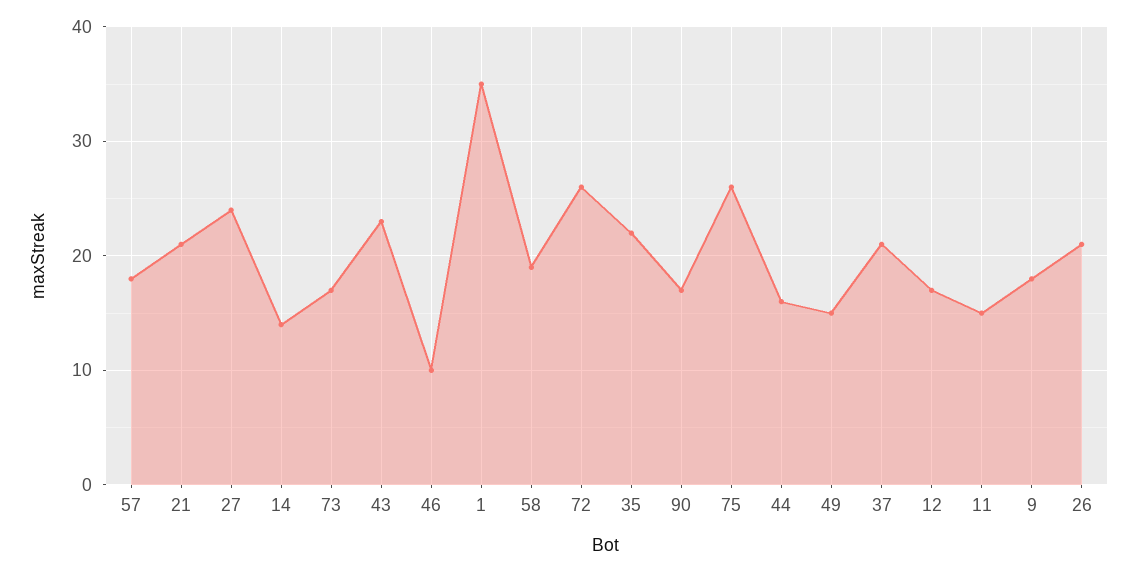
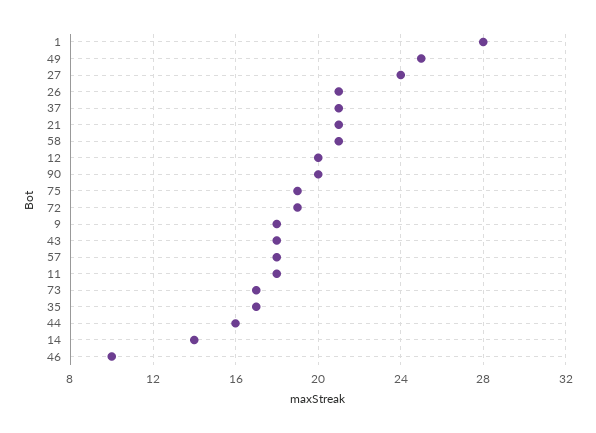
43: 23 -> 18
1: 35 -> 28
58: 19 -> 21
72: 26 -> 19
35: 22 -> 17
90: 17 -> 20
75: 26 -> 19
49: 15 -> 25
12: 17 -> 20
11: 15 -> 18

